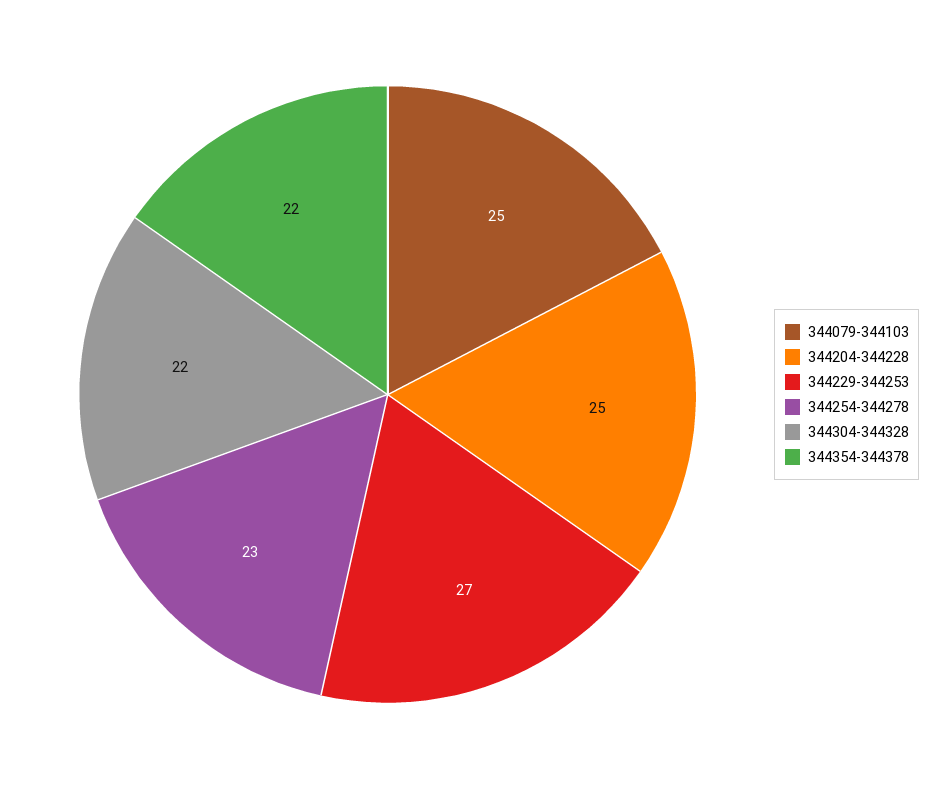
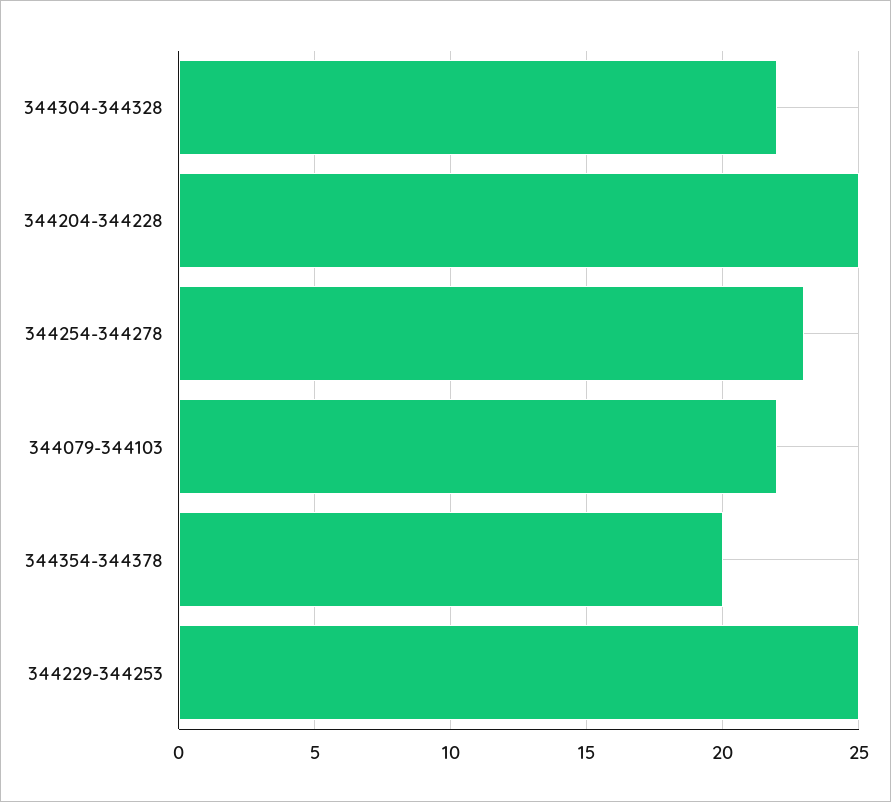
344079-344103: 25 -> 22
344229-344253: 27 -> 25
344354-344378: 22 -> 20

